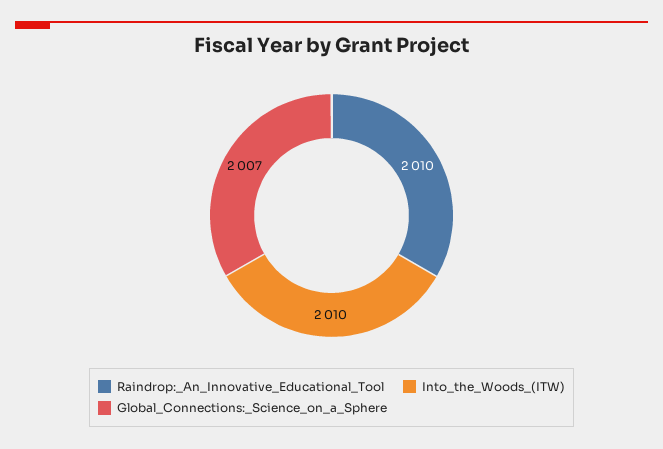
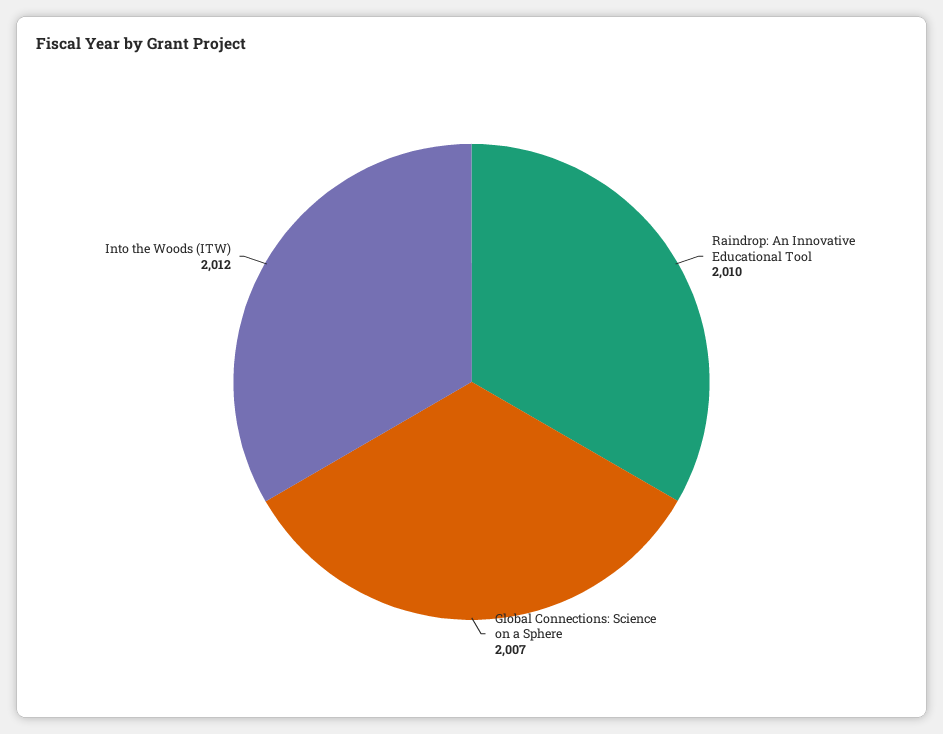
Into_the_Woods_(ITW): 2010 -> 2012

